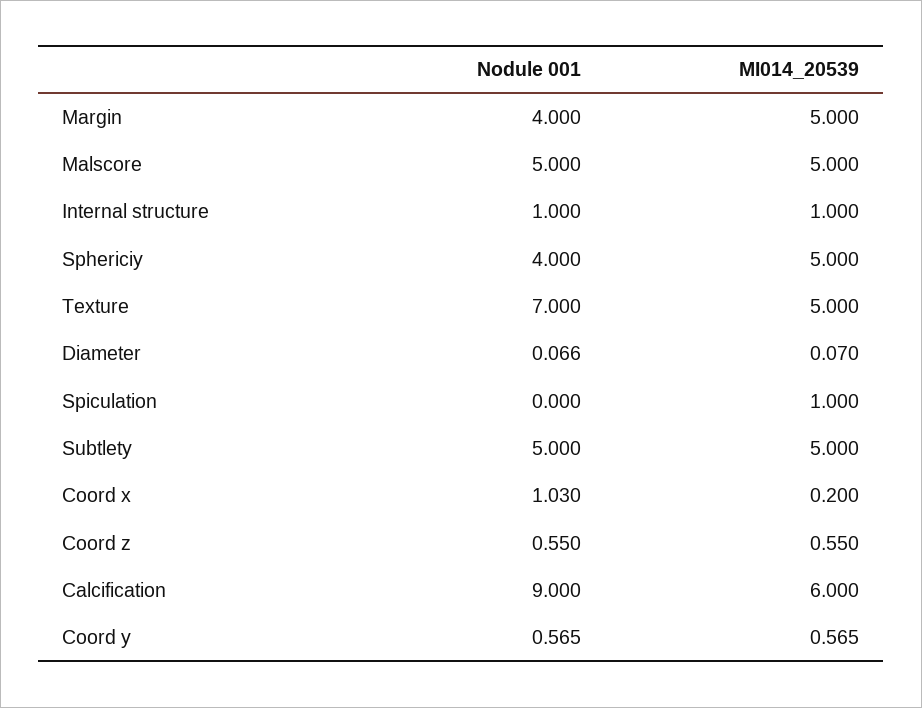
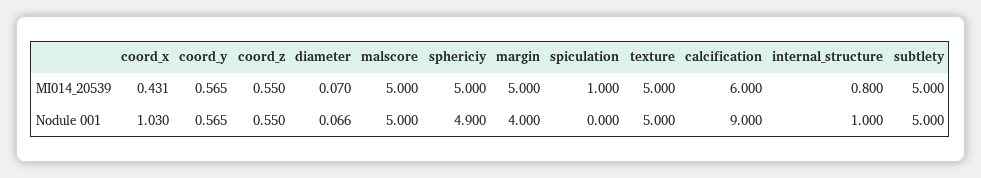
MI014_20539, Internal structure: 1 -> 0.8
Nodule 001, Sphericiy: 4 -> 4.9
Nodule 001, Texture: 7 -> 5
MI014_20539, Coord x: 0.2 -> 0.431

